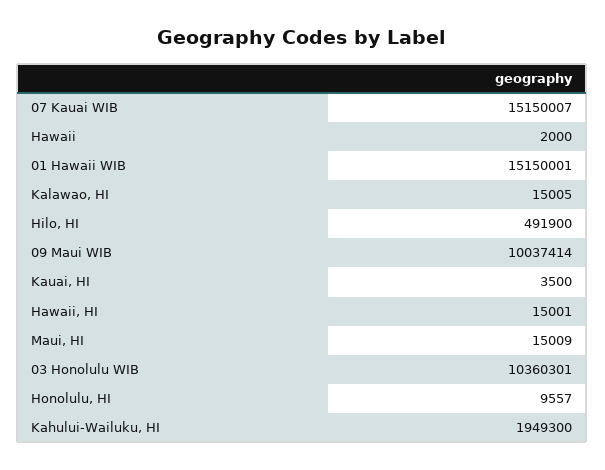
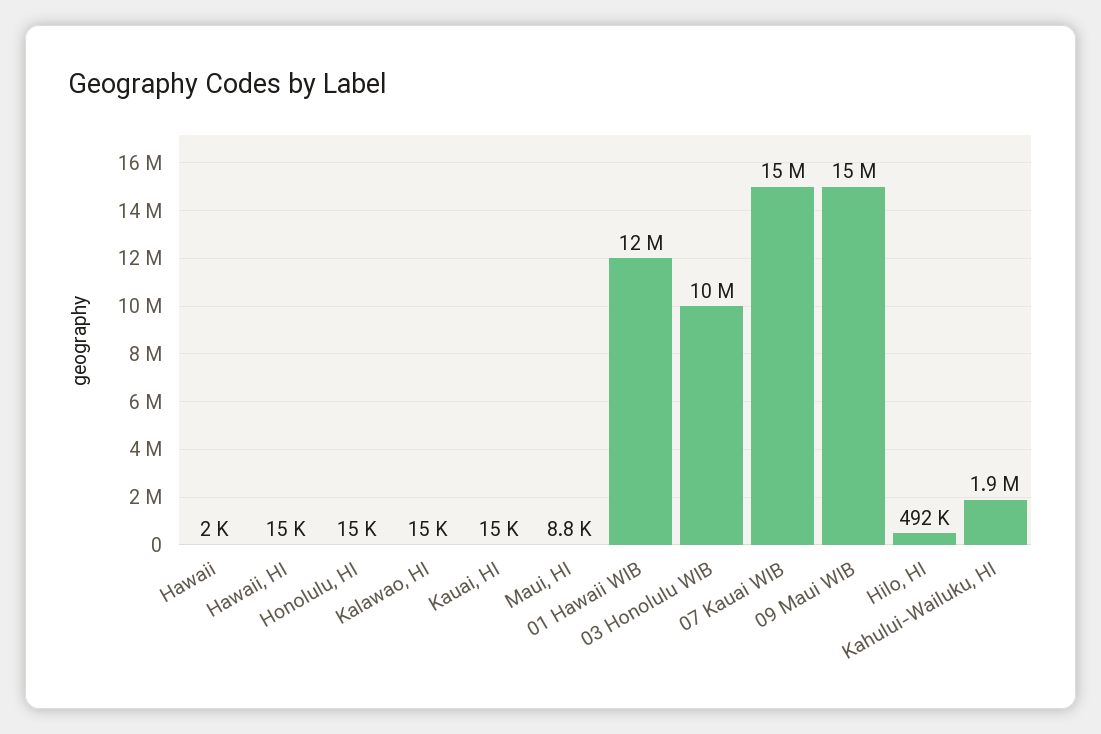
01 Hawaii WIB: 15150001 -> 12000000
09 Maui WIB: 10037414 -> 15000000
Kauai, HI: 3500 -> 15000
Maui, HI: 15009 -> 8800
Honolulu, HI: 9557 -> 15000

